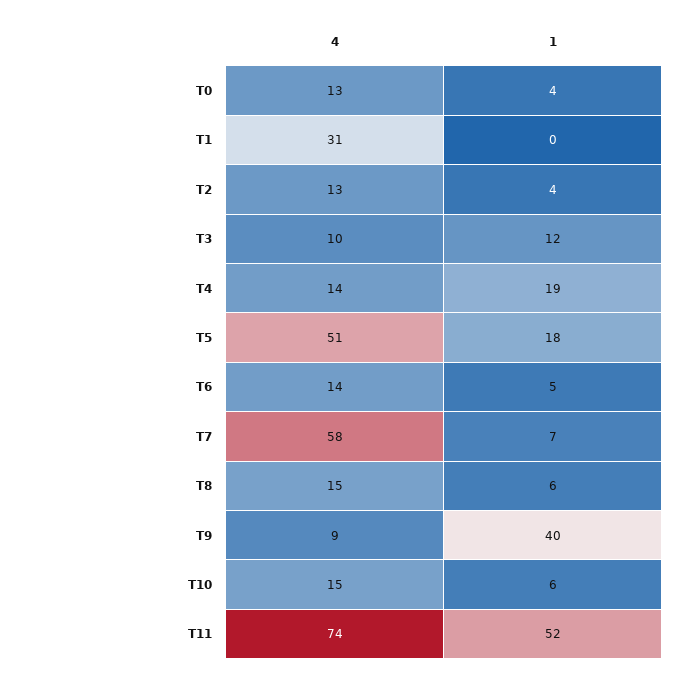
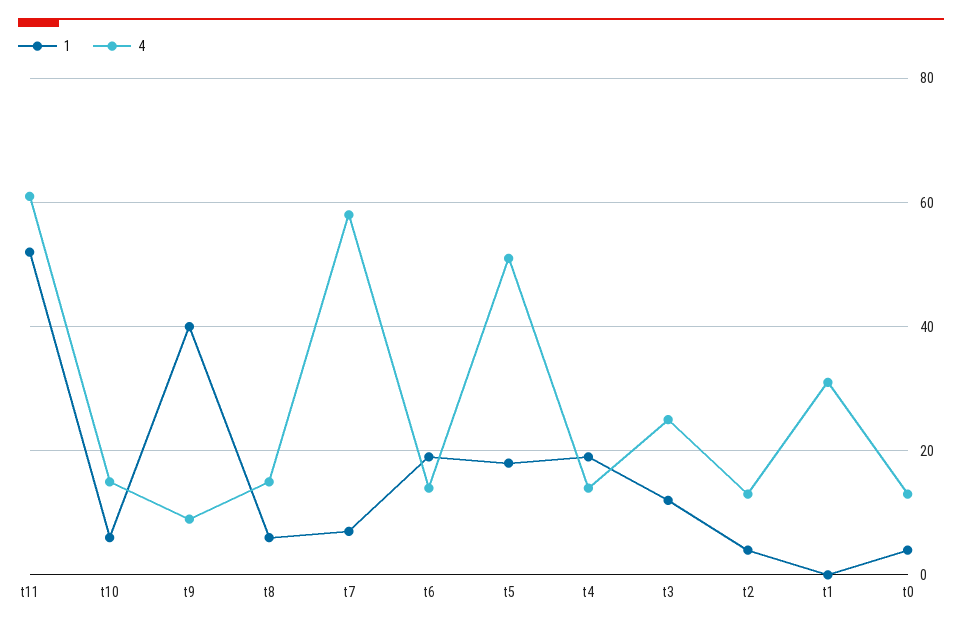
4, T3: 10 -> 25
1, T6: 5 -> 20
4, T11: 74 -> 60

